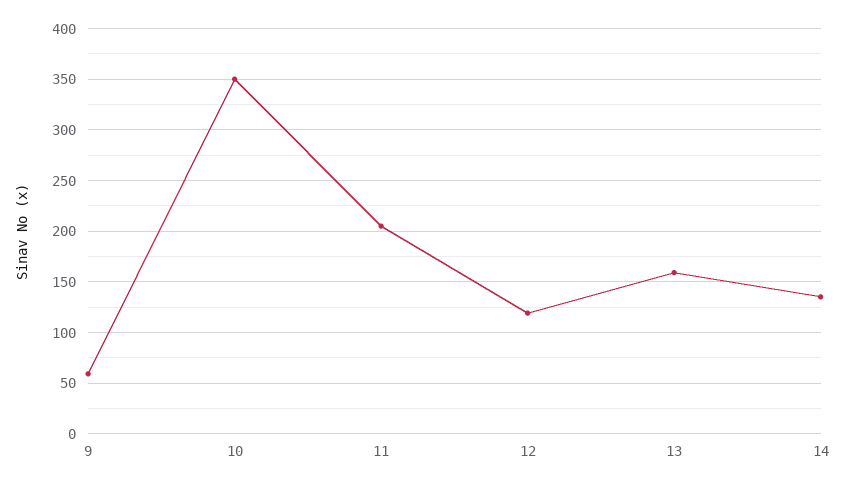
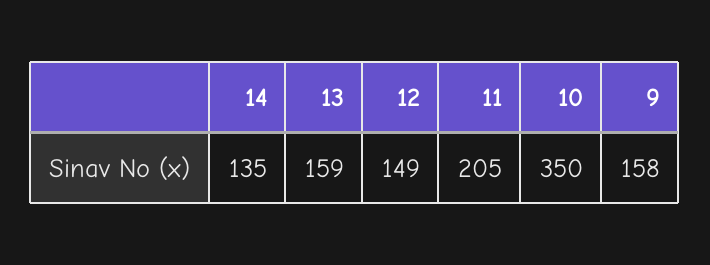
9: 60 -> 158
12: 120 -> 149

